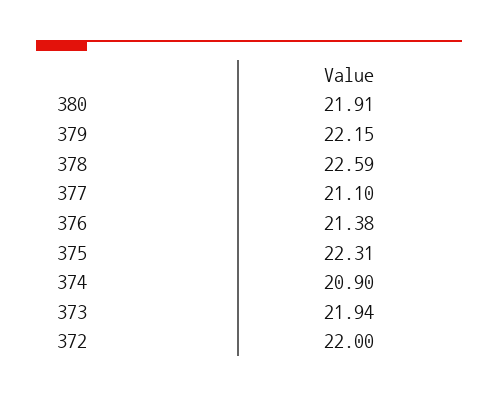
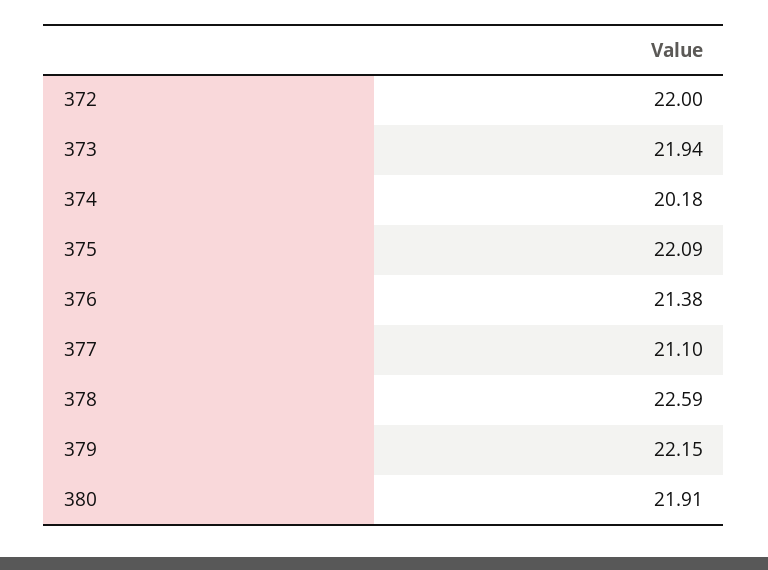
375: 22.31 -> 22.09
374: 20.9 -> 20.18

